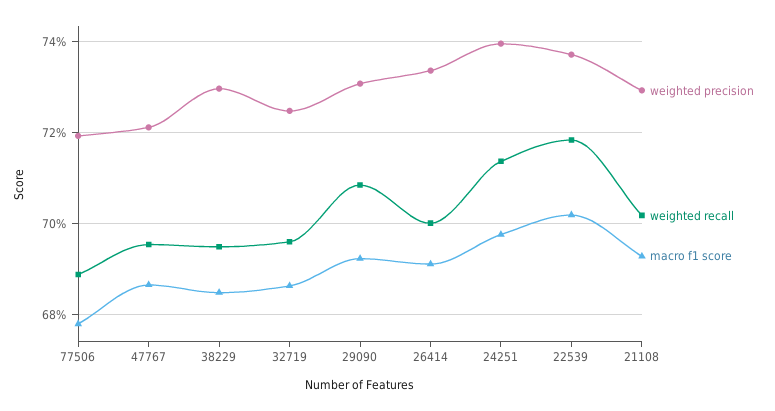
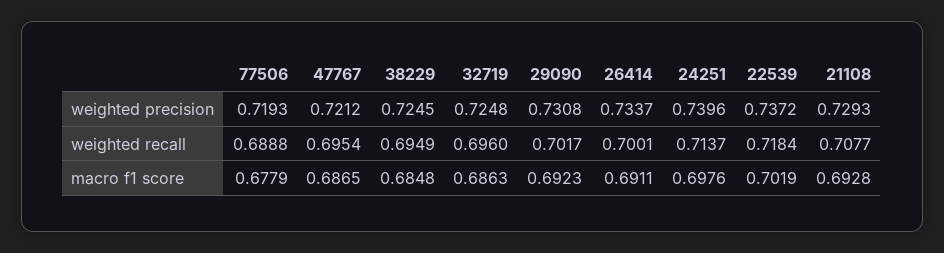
weighted precision, 38229: 0.73 -> 0.7245
weighted recall, 29090: 0.708 -> 0.7017
weighted recall, 21108: 0.702 -> 0.7077

